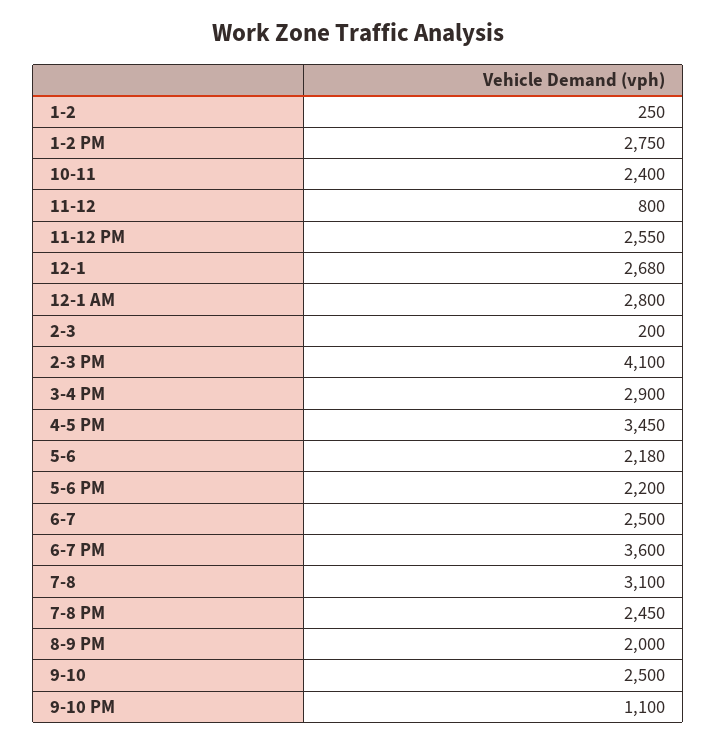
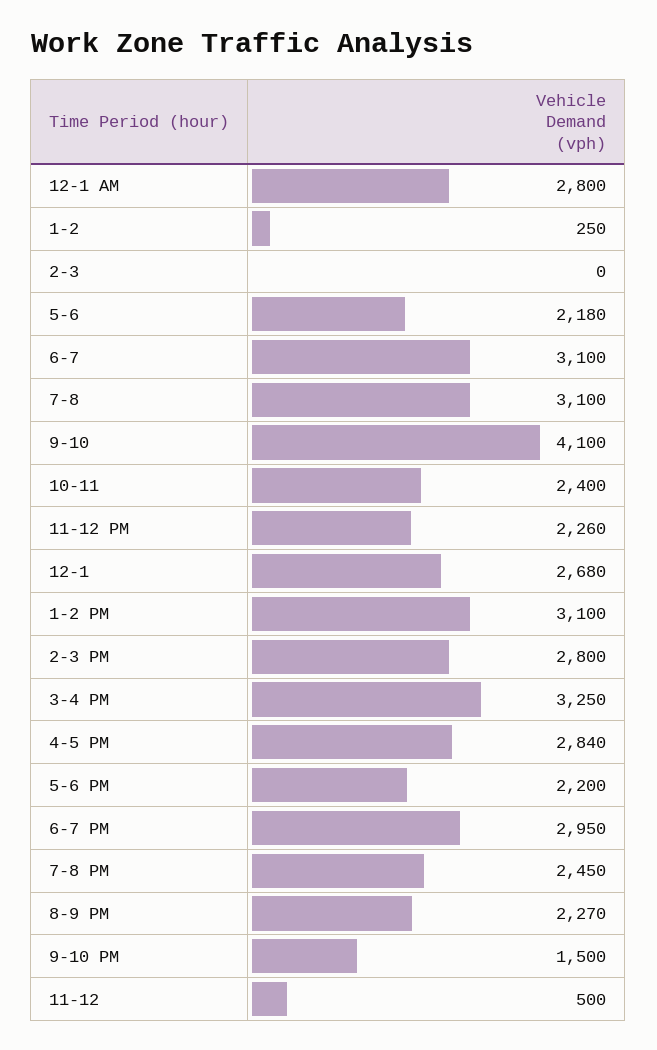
1-2 PM: 2750 -> 3100
11-12: 800 -> 500
11-12 PM: 2550 -> 2260
2-3: 200 -> 0
2-3 PM: 4100 -> 2800
3-4 PM: 2900 -> 3250
4-5 PM: 3450 -> 2840
6-7: 2500 -> 3100
6-7 PM: 3600 -> 2950
8-9 PM: 2000 -> 2270
9-10: 2500 -> 4100
9-10 PM: 1100 -> 1500

